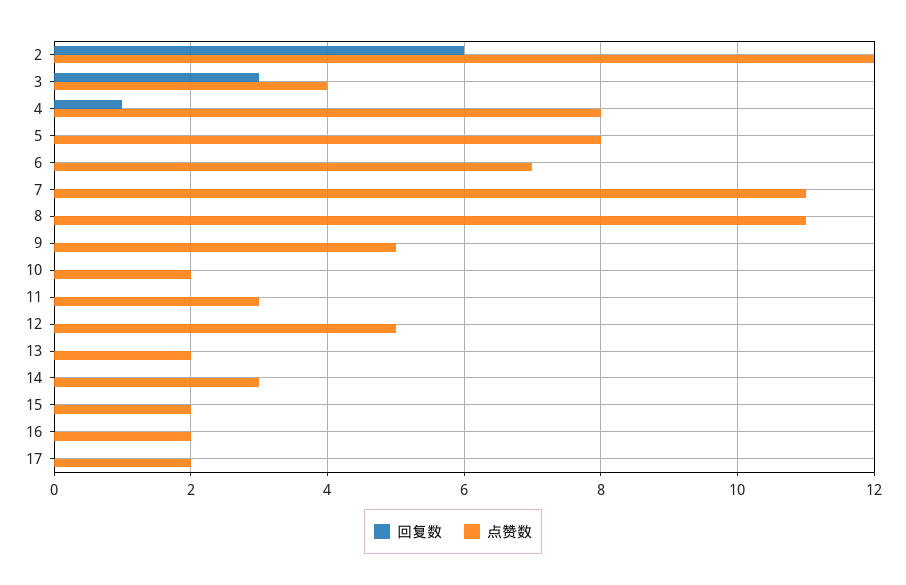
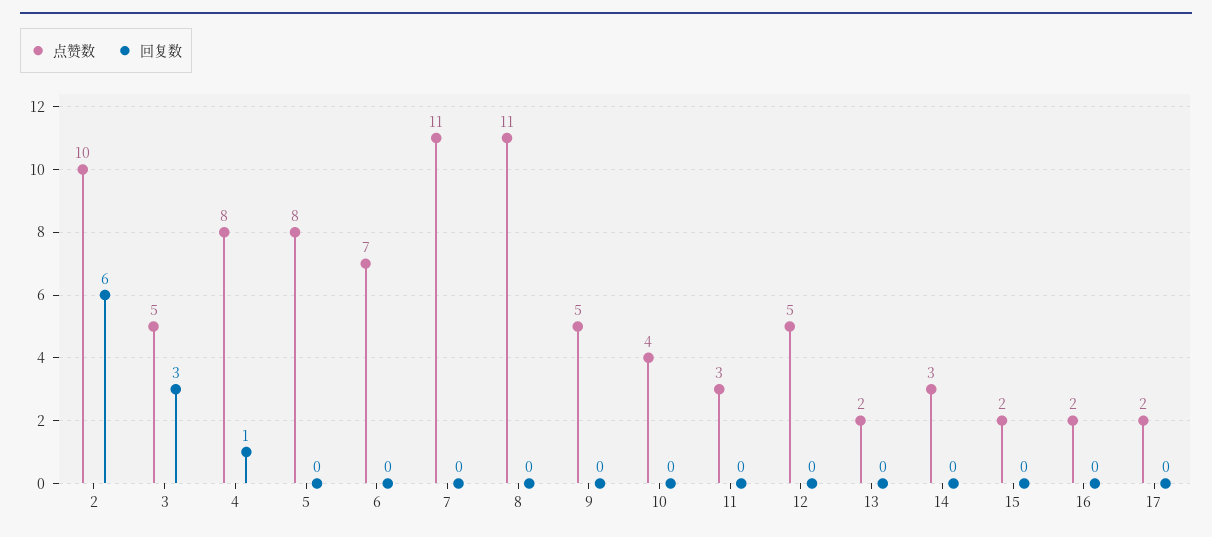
点赞数, 2: 12 -> 10
点赞数, 3: 4 -> 5
点赞数, 10: 2 -> 4

